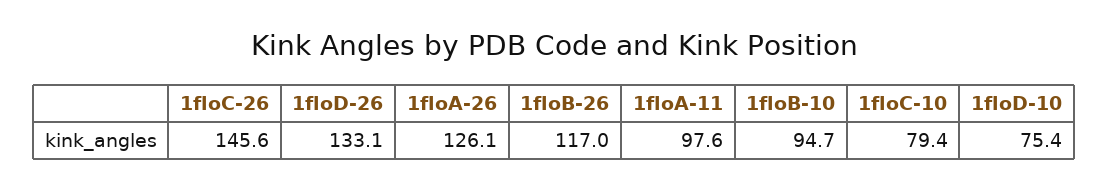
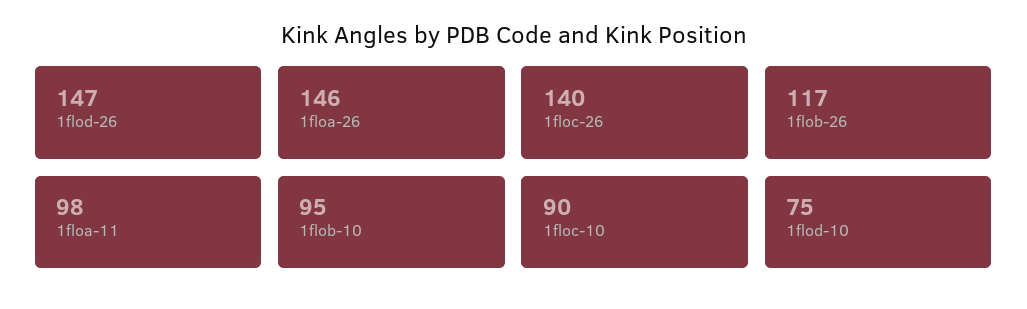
1floC-26: 145.6 -> 140
1floD-26: 133.1 -> 147
1floA-26: 126.1 -> 146
1floC-10: 79.4 -> 90

